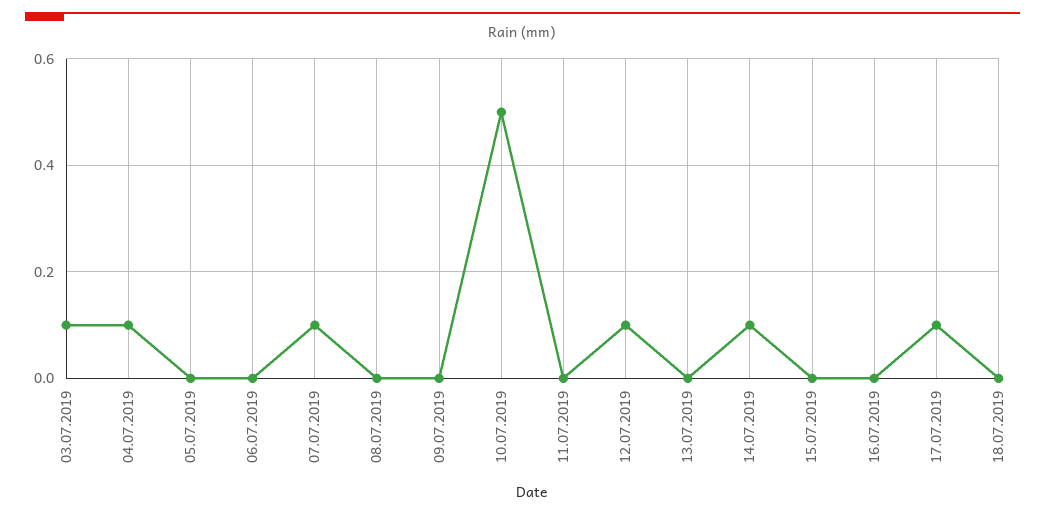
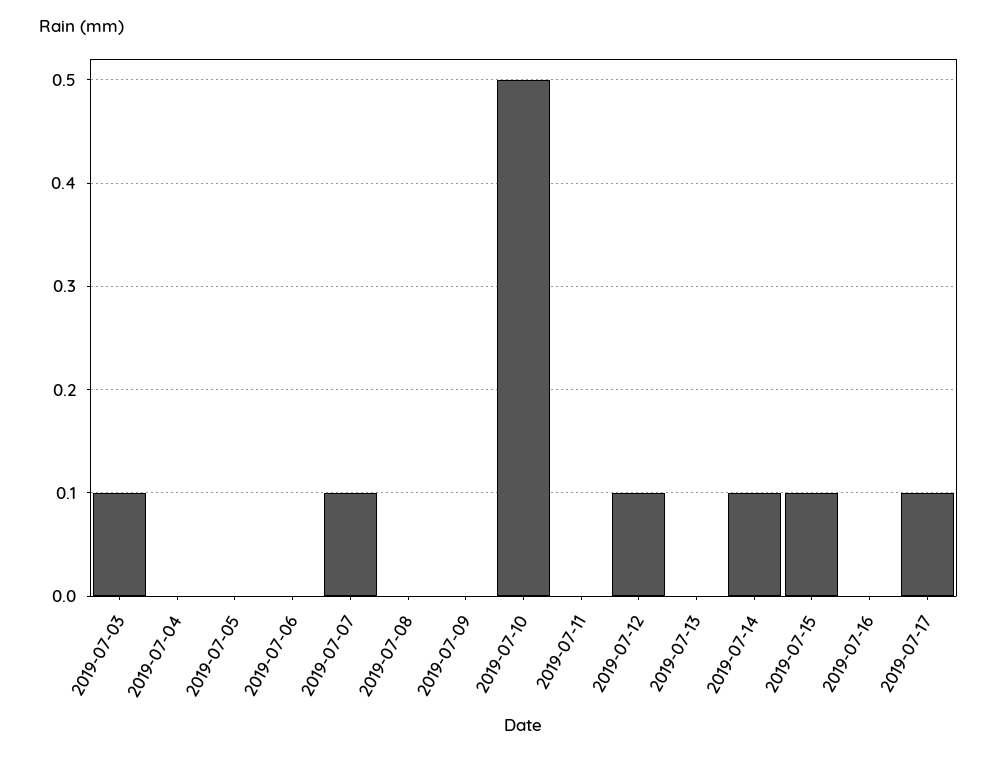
04.07.2019: 0.1 -> 0
15.07.2019: 0 -> 0.1
18.07.2019: 0 -> none

